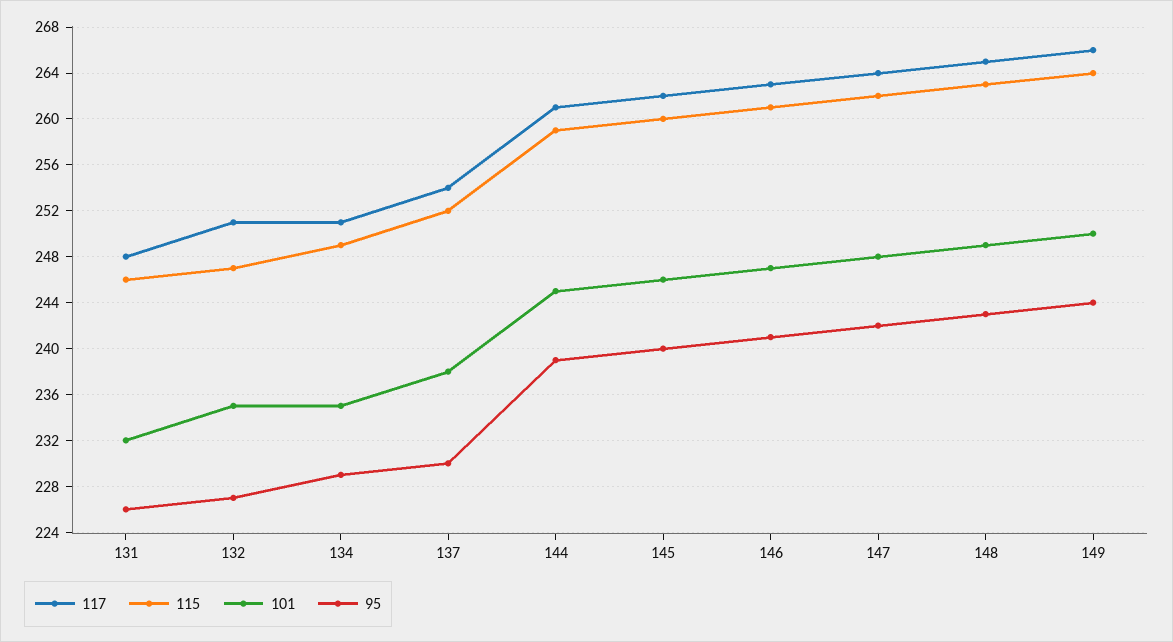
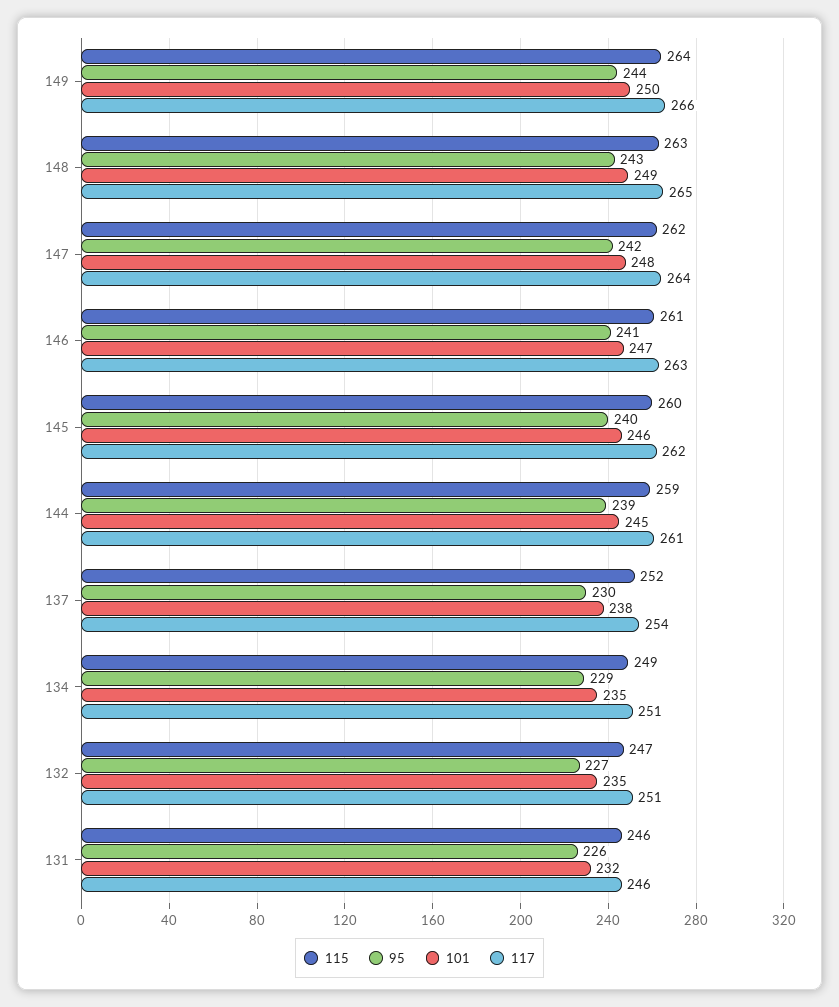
117, 131: 248 -> 246

